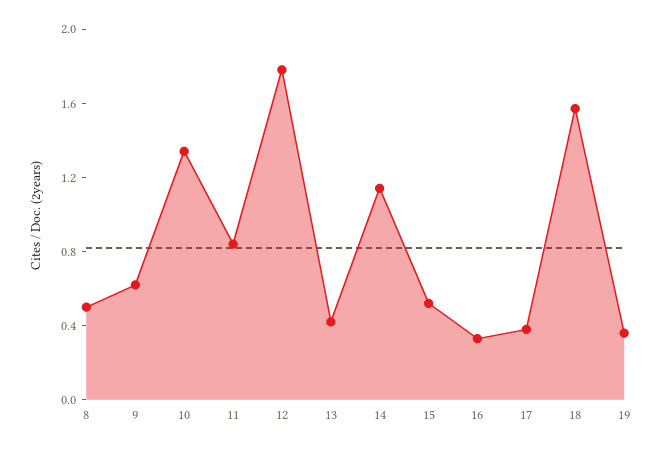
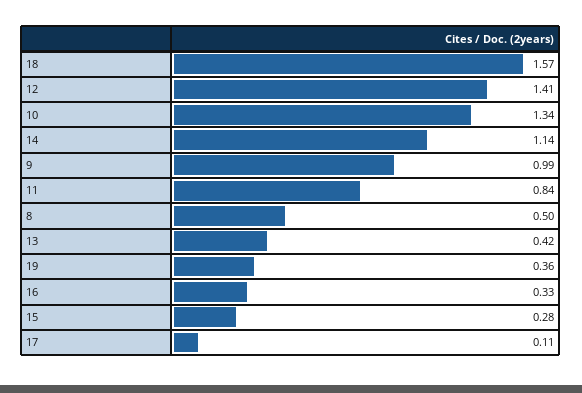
9: 0.6 -> 0.99
12: 1.8 -> 1.41
15: 0.5 -> 0.28
17: 0.4 -> 0.11

